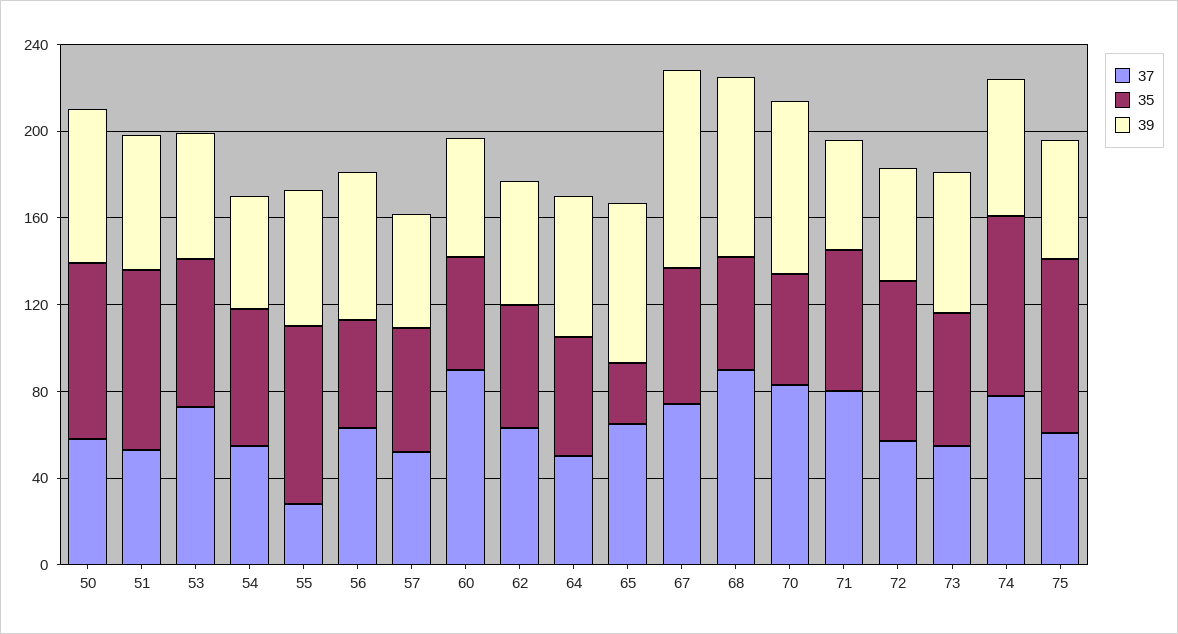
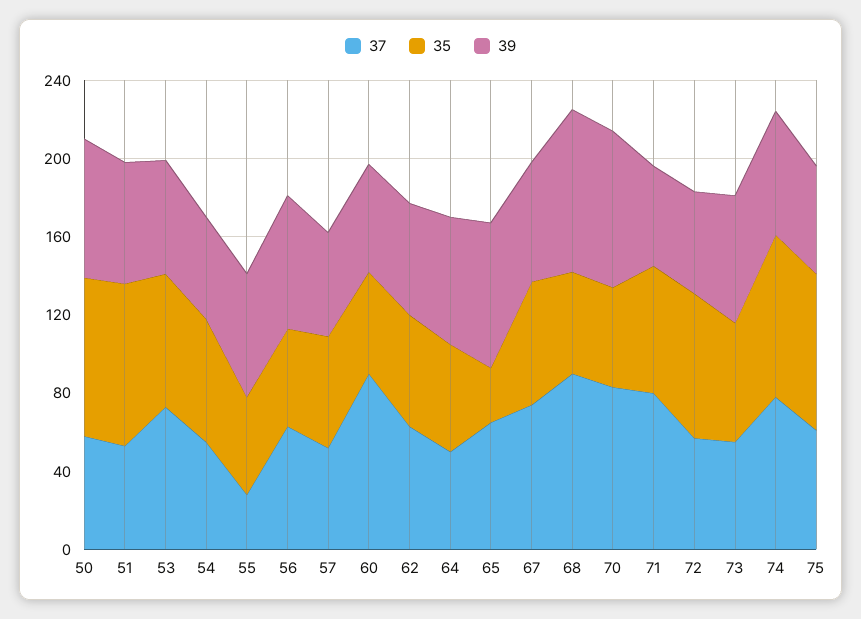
35, 55: 80 -> 50
39, 67: 90 -> 60

